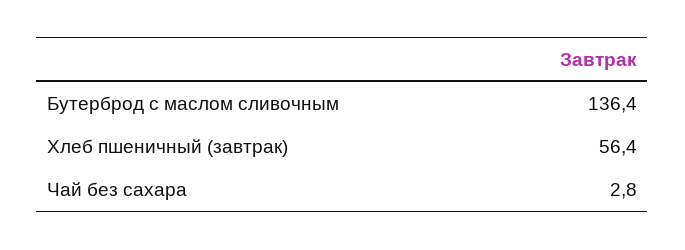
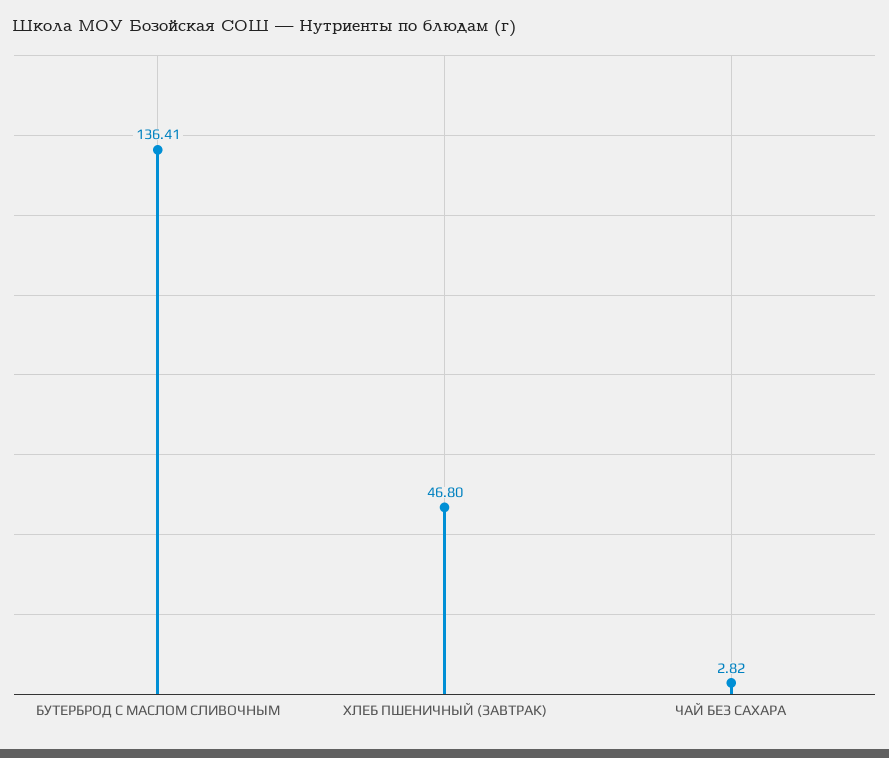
Хлеб пшеничный (завтрак): 56.4 -> 46.8

